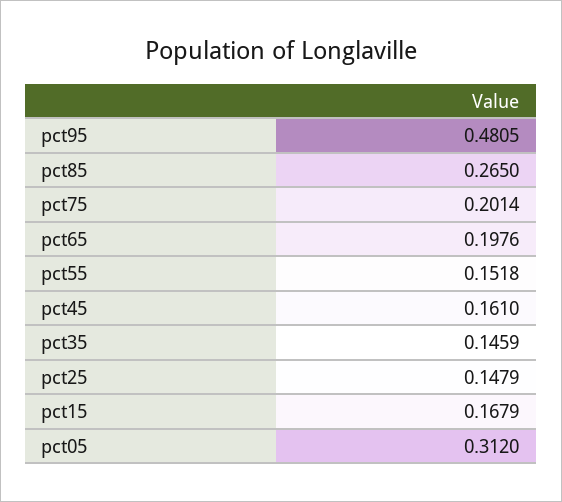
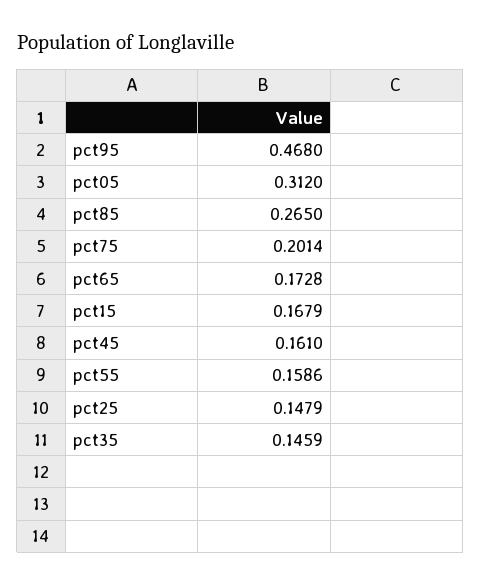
pct95: 0.4805 -> 0.468
pct65: 0.1976 -> 0.1728
pct55: 0.1518 -> 0.1586

